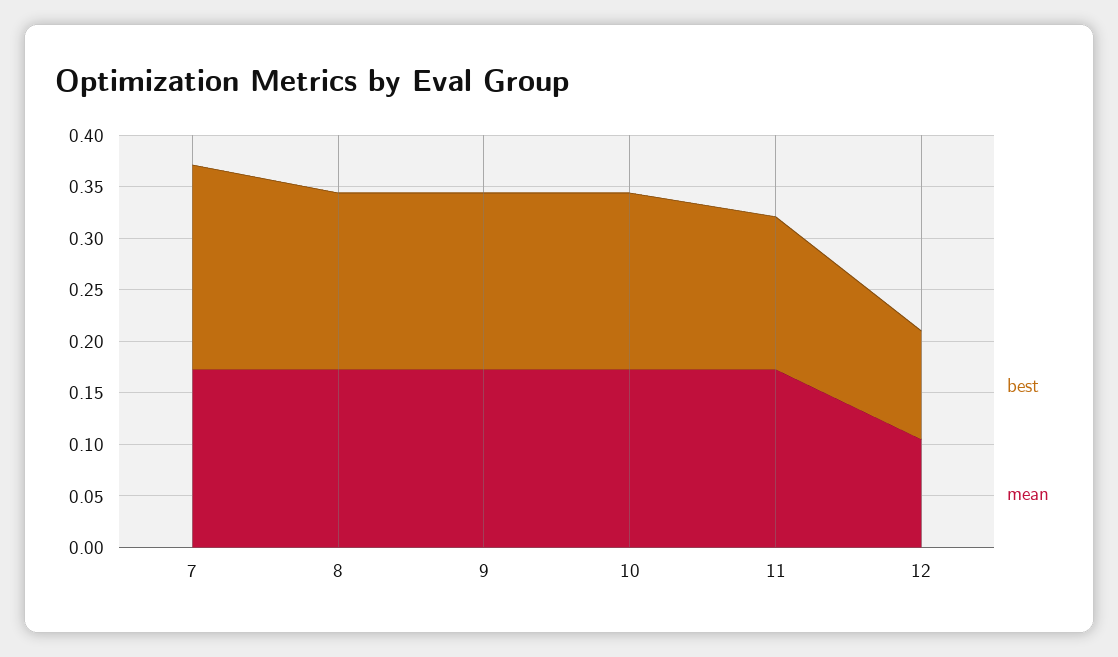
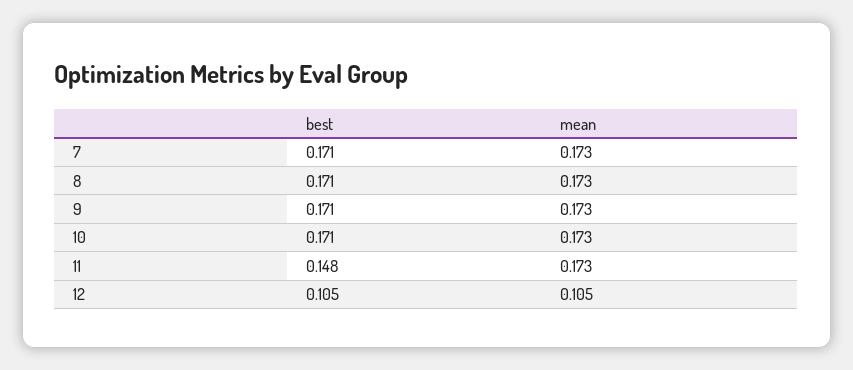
best, 7: 0.2 -> 0.171

